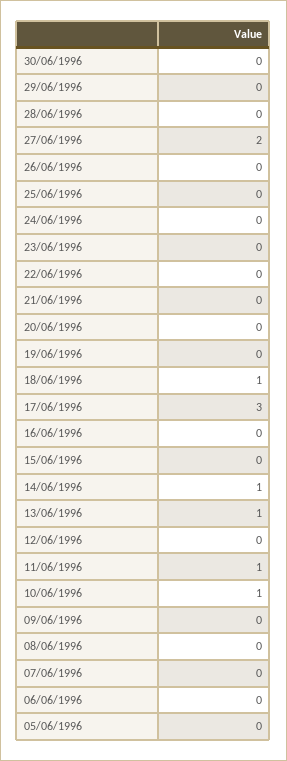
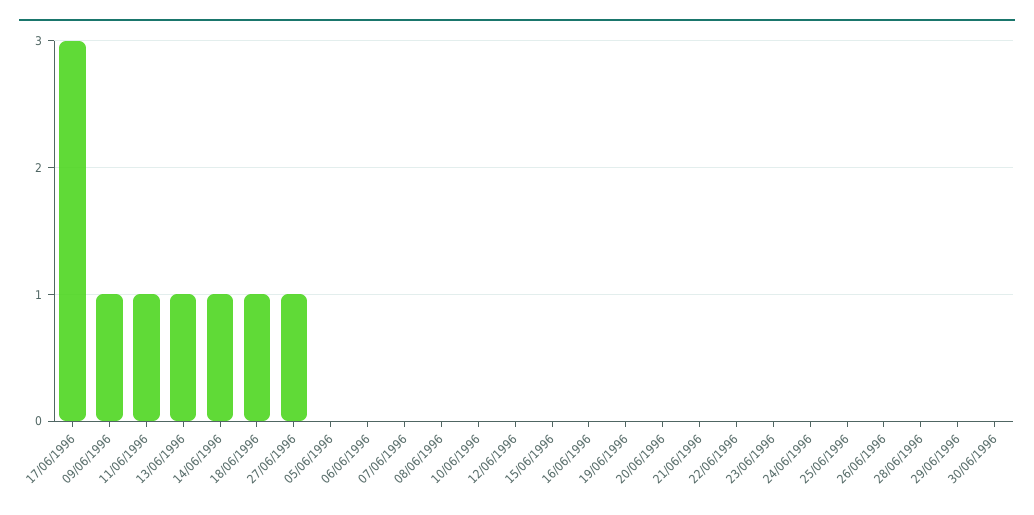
27/06/1996: 2 -> 1
10/06/1996: 1 -> 0
09/06/1996: 0 -> 1

